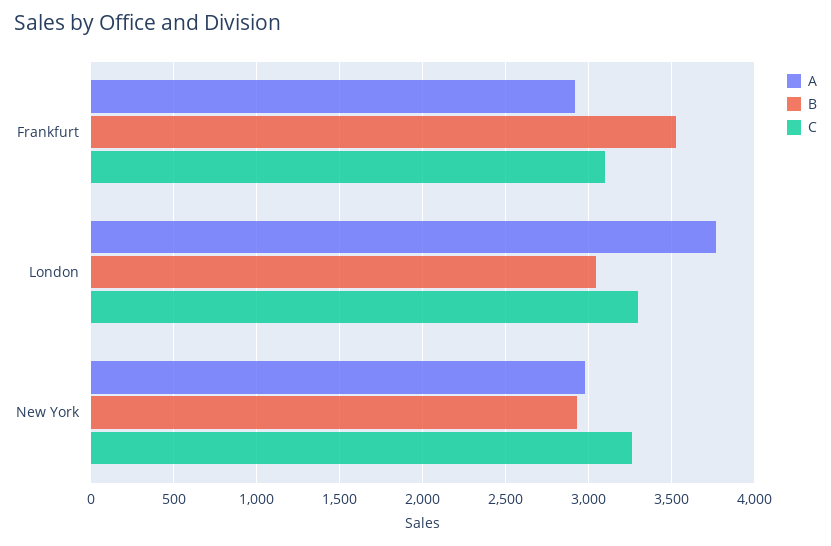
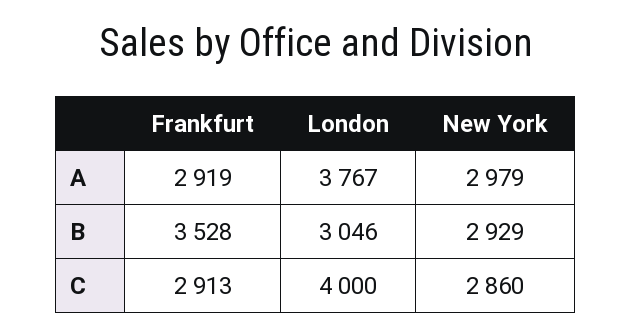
C, Frankfurt: 3100 -> 2913
C, London: 3300 -> 4000
C, New York: 3250 -> 2860

